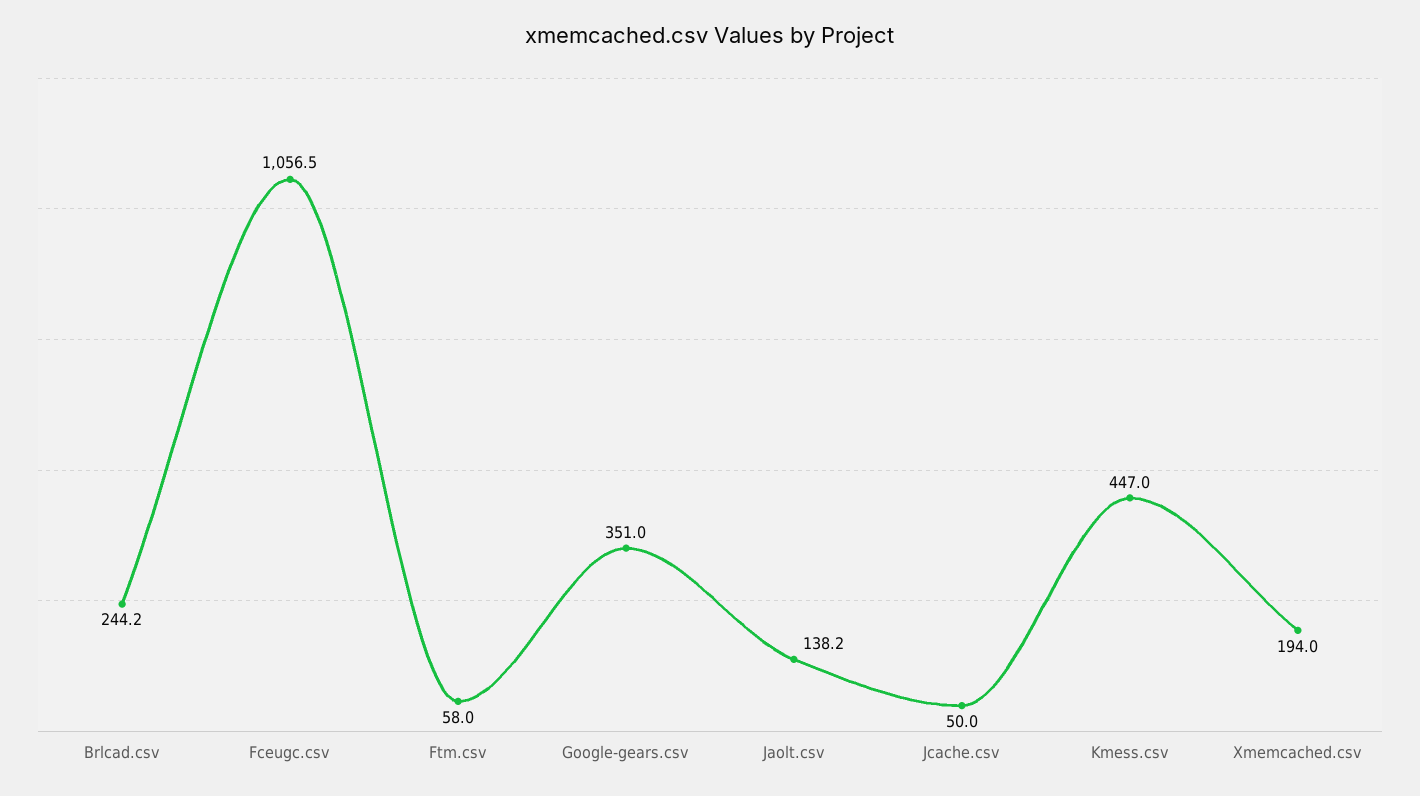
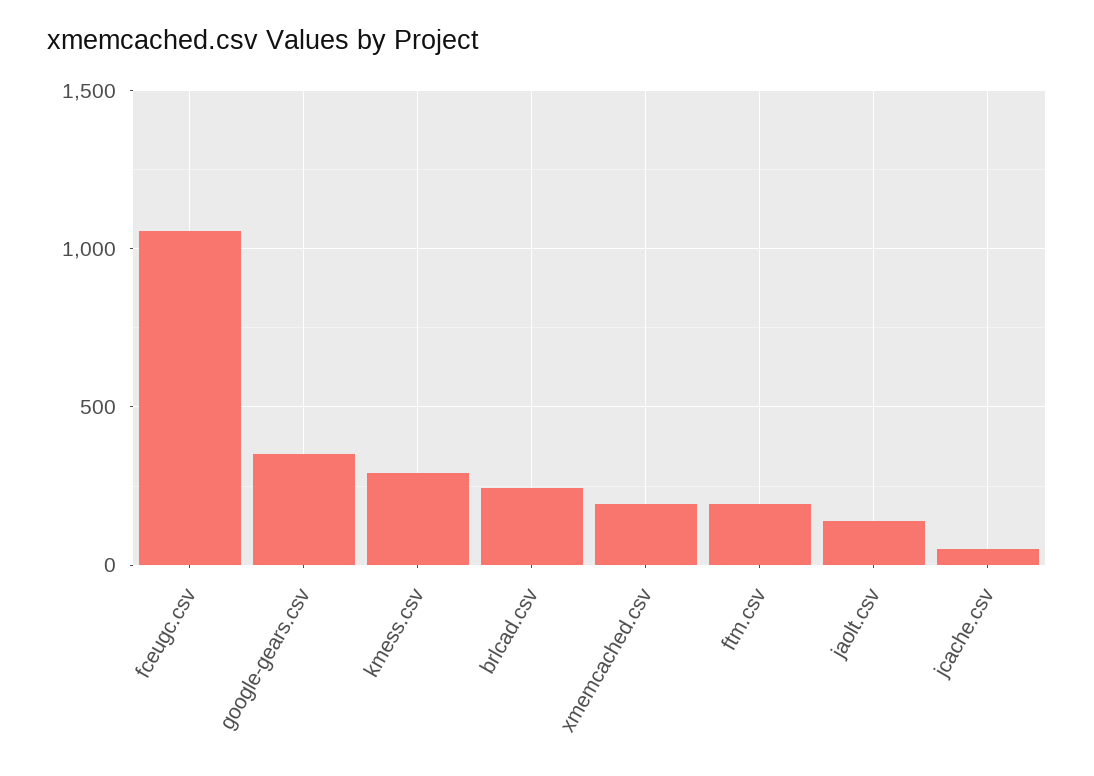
Ftm.csv: 58 -> 200
Kmess.csv: 447 -> 300

